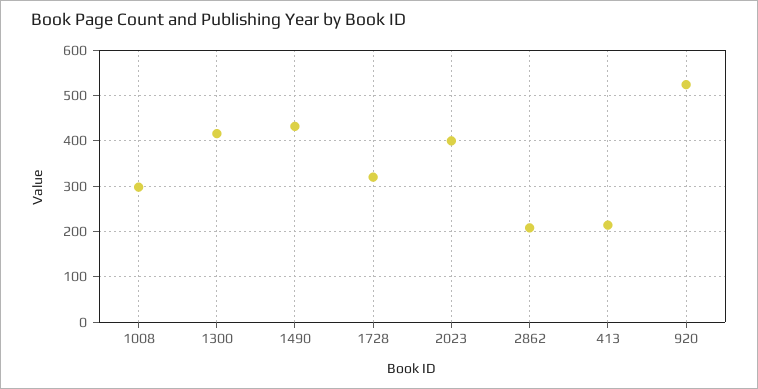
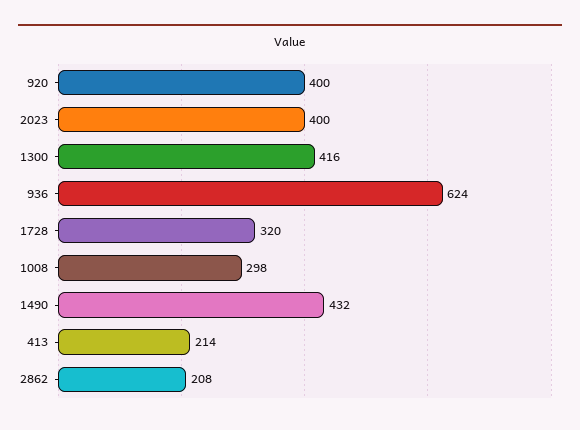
920: 520 -> 400
936: none -> 624

